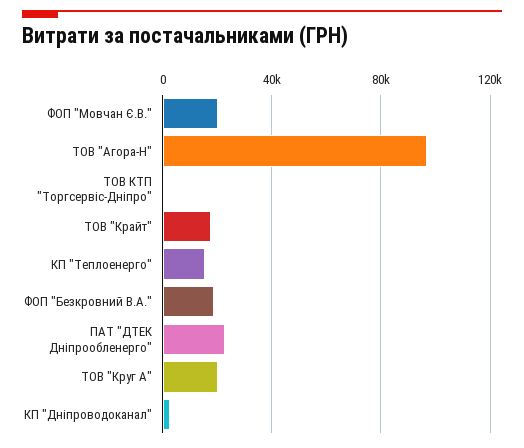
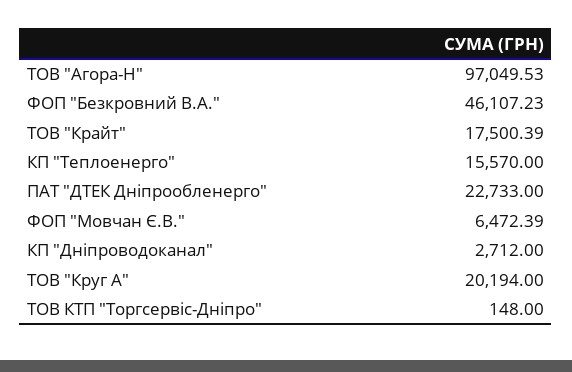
ФОП "Мовчан Є.В.": 20000 -> 6472.39
ФОП "Безкровний В.А.": 20000 -> 46107.23

